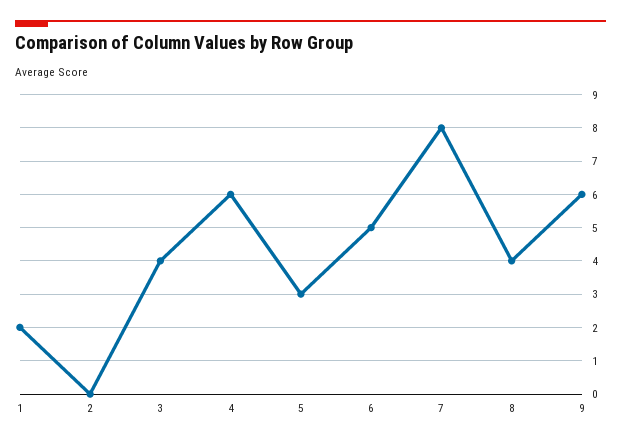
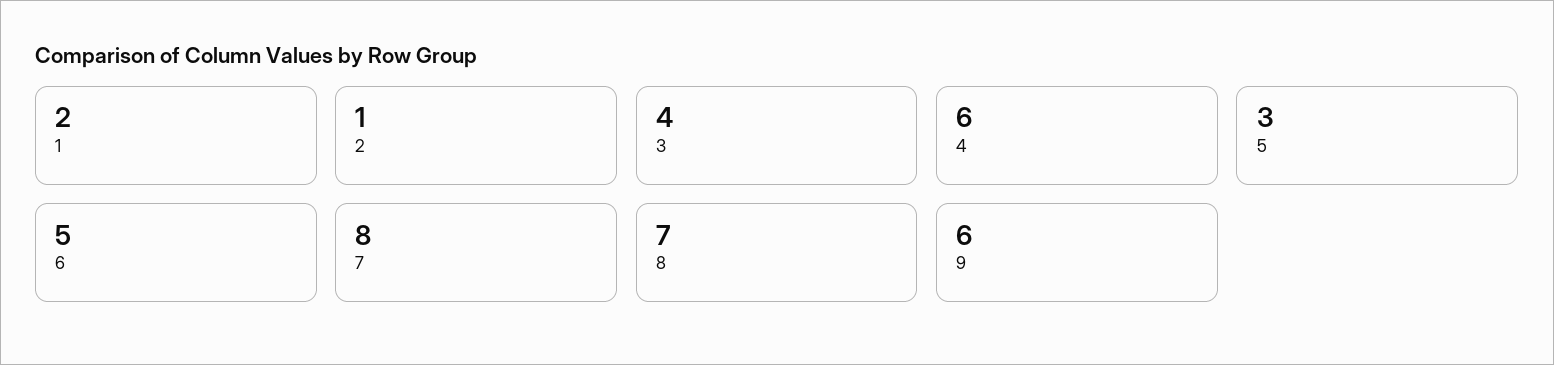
2: 0 -> 1
8: 4 -> 7

